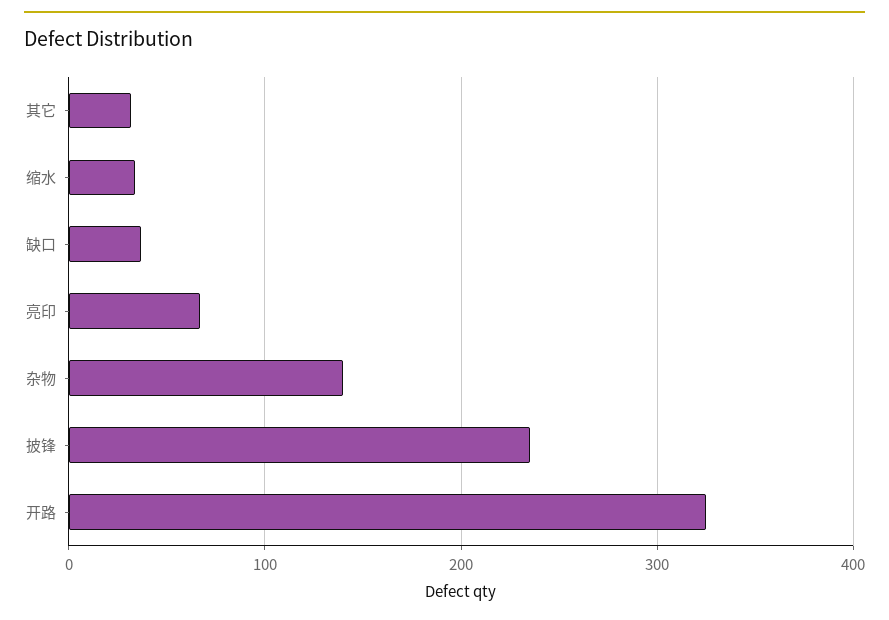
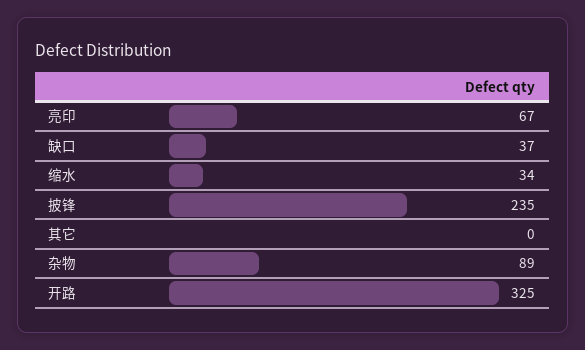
其它: 30 -> 0
杂物: 140 -> 89

